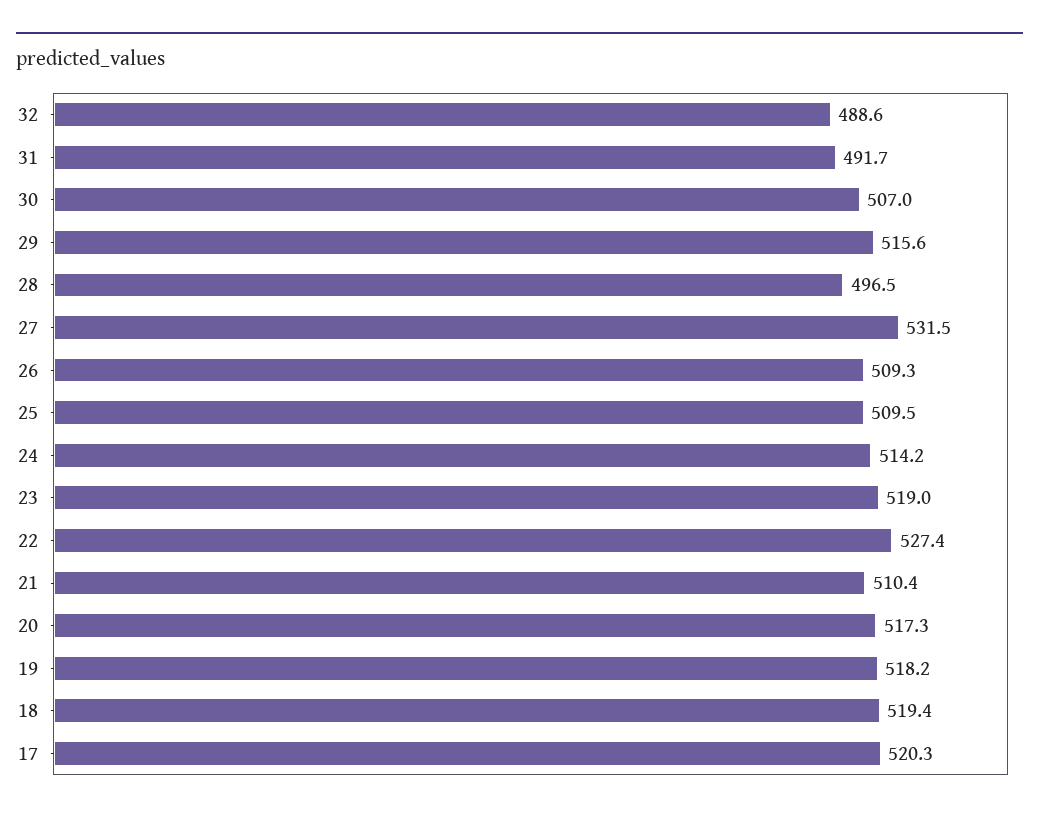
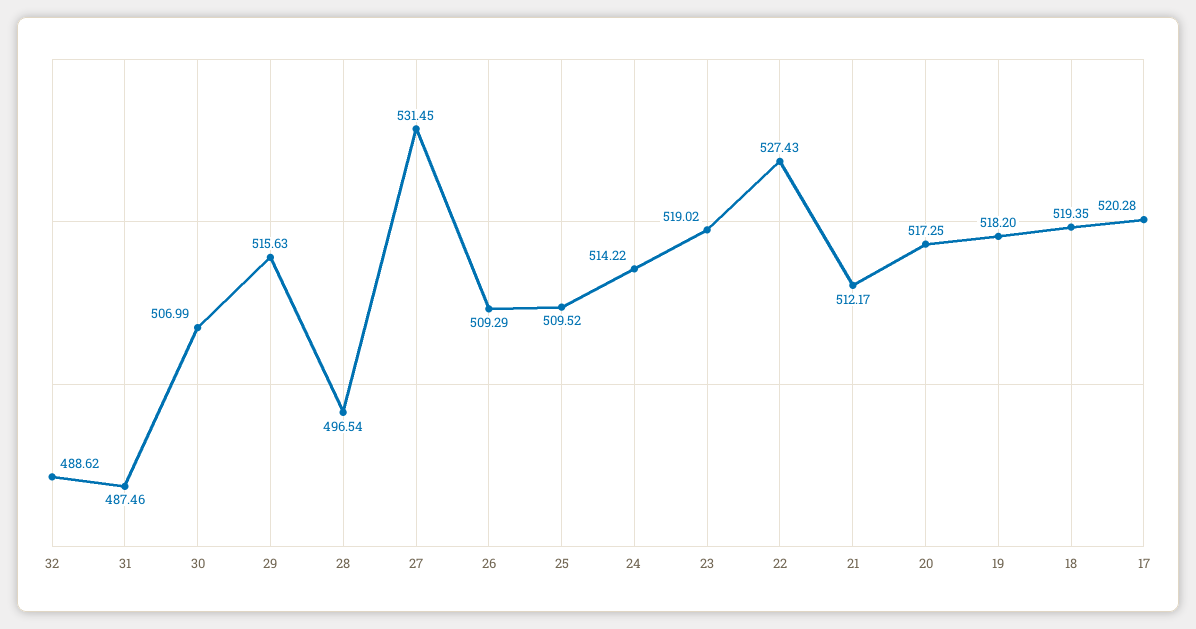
31: 491.7 -> 487.46
21: 510.4 -> 512.17

